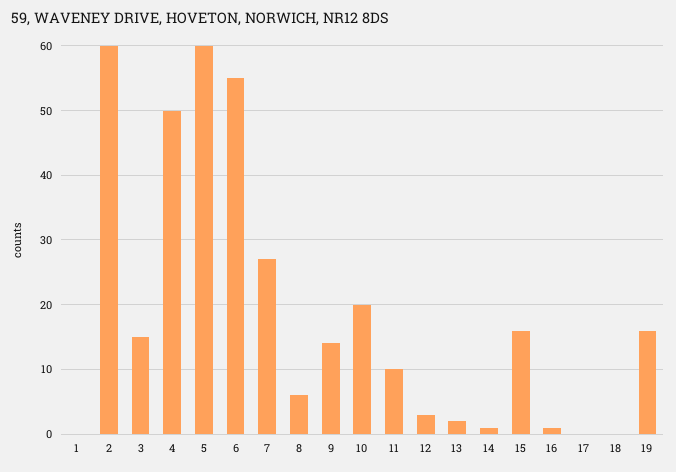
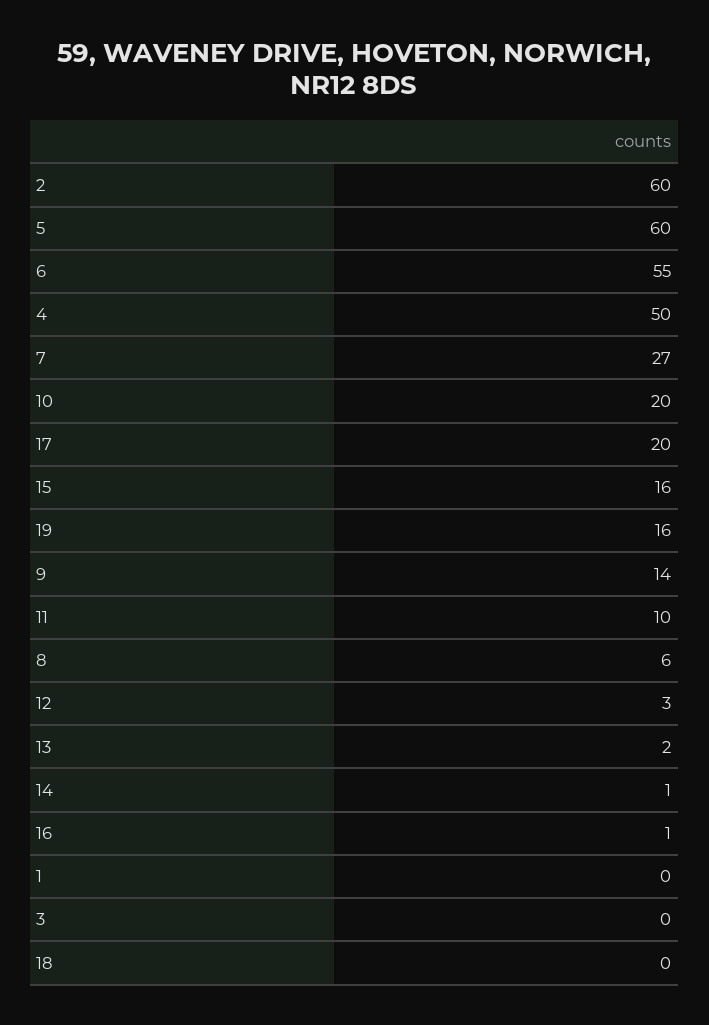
3: 15 -> 0
17: 0 -> 20

